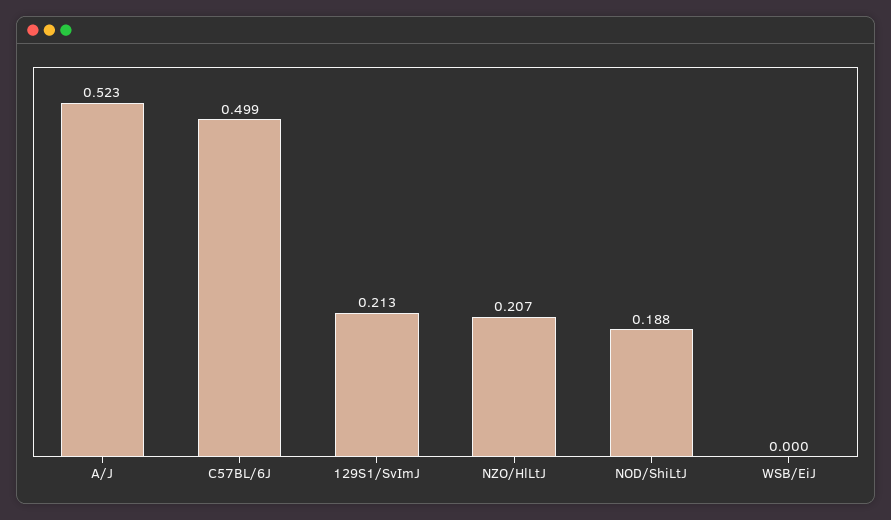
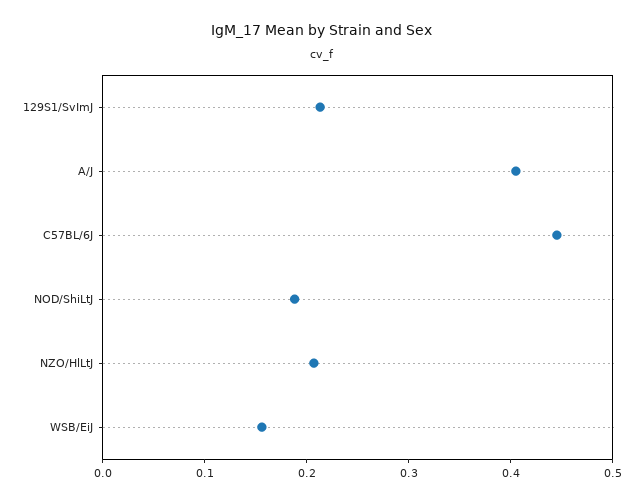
A/J: 0.523 -> 0.4
C57BL/6J: 0.499 -> 0.44
WSB/EiJ: 0 -> 0.16

